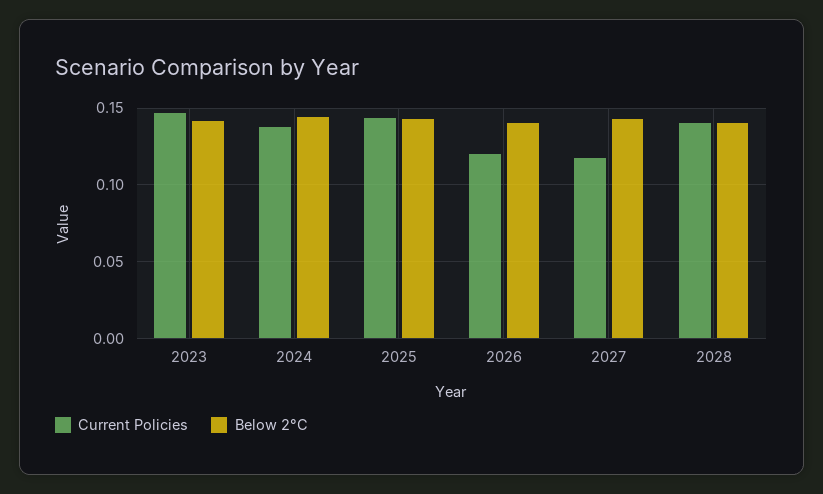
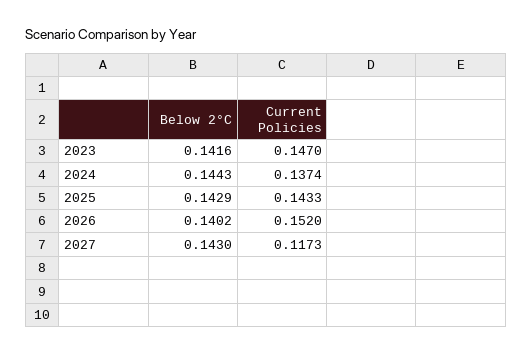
Current Policies, 2026: 0.12 -> 0.152
Current Policies, 2028: 0.14 -> none
Below 2°C, 2028: 0.14 -> none

